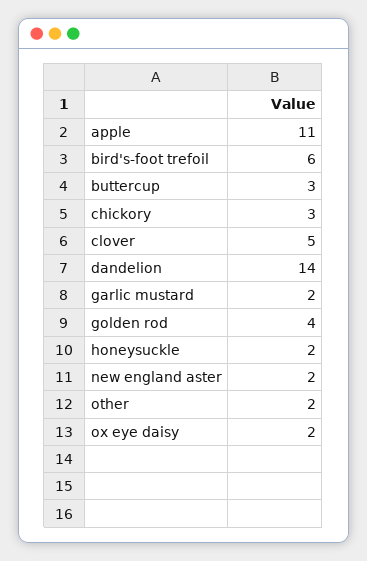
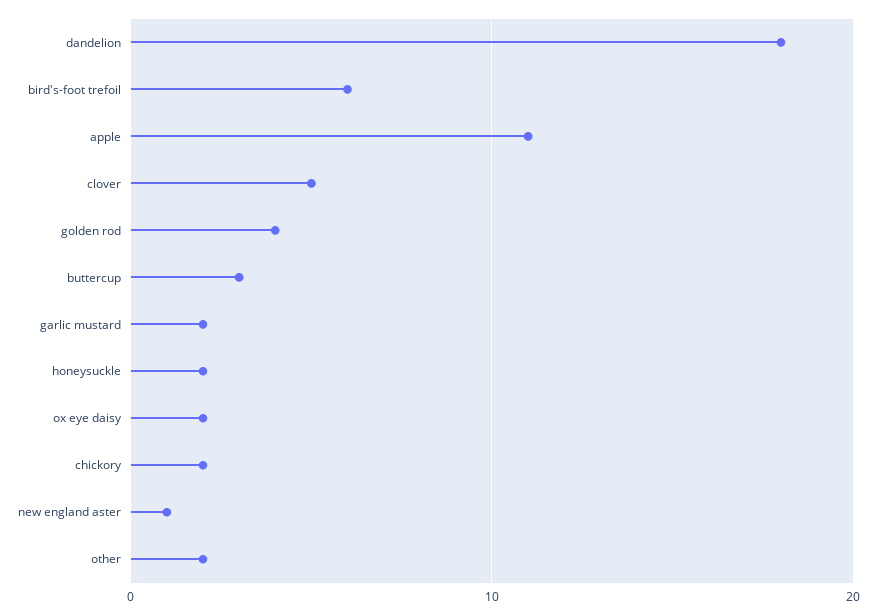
chickory: 3 -> 2
dandelion: 14 -> 18
new england aster: 2 -> 1

